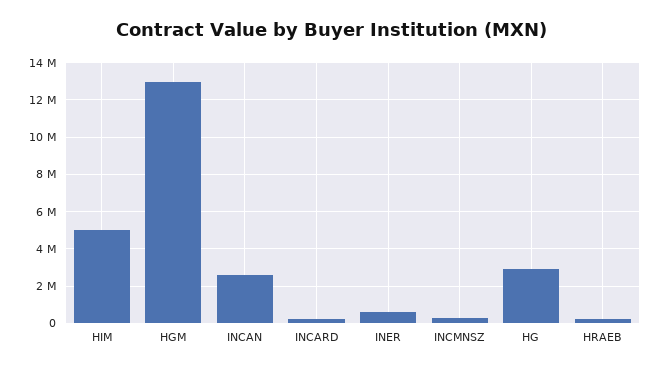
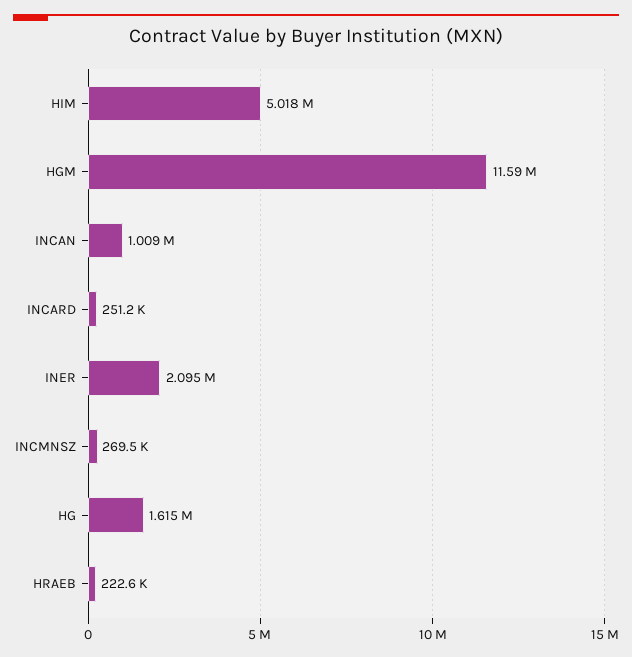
HGM: 13000000 -> 11590000
INCAN: 2500000 -> 1009000
INER: 500000 -> 2095000
HG: 3000000 -> 1615000

